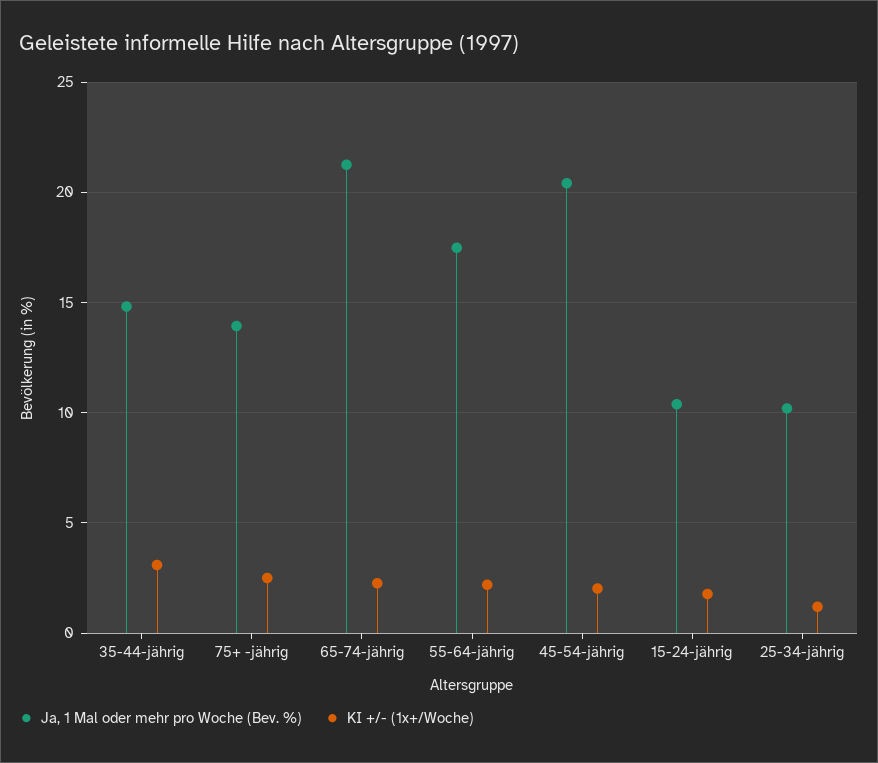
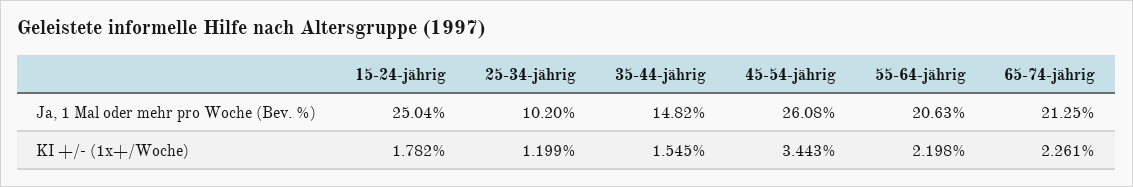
KI +/- (1x+/Woche), 35-44-jährig: 3 -> 1.545
Ja, 1 Mal oder mehr pro Woche (Bev. %), 75+ -jährig: 14 -> none
KI +/- (1x+/Woche), 75+ -jährig: 2.5 -> none
Ja, 1 Mal oder mehr pro Woche (Bev. %), 55-64-jährig: 17.5 -> 20.63
Ja, 1 Mal oder mehr pro Woche (Bev. %), 45-54-jährig: 20.5 -> 26.08
KI +/- (1x+/Woche), 45-54-jährig: 2 -> 3.443
Ja, 1 Mal oder mehr pro Woche (Bev. %), 15-24-jährig: 10.5 -> 25.04

